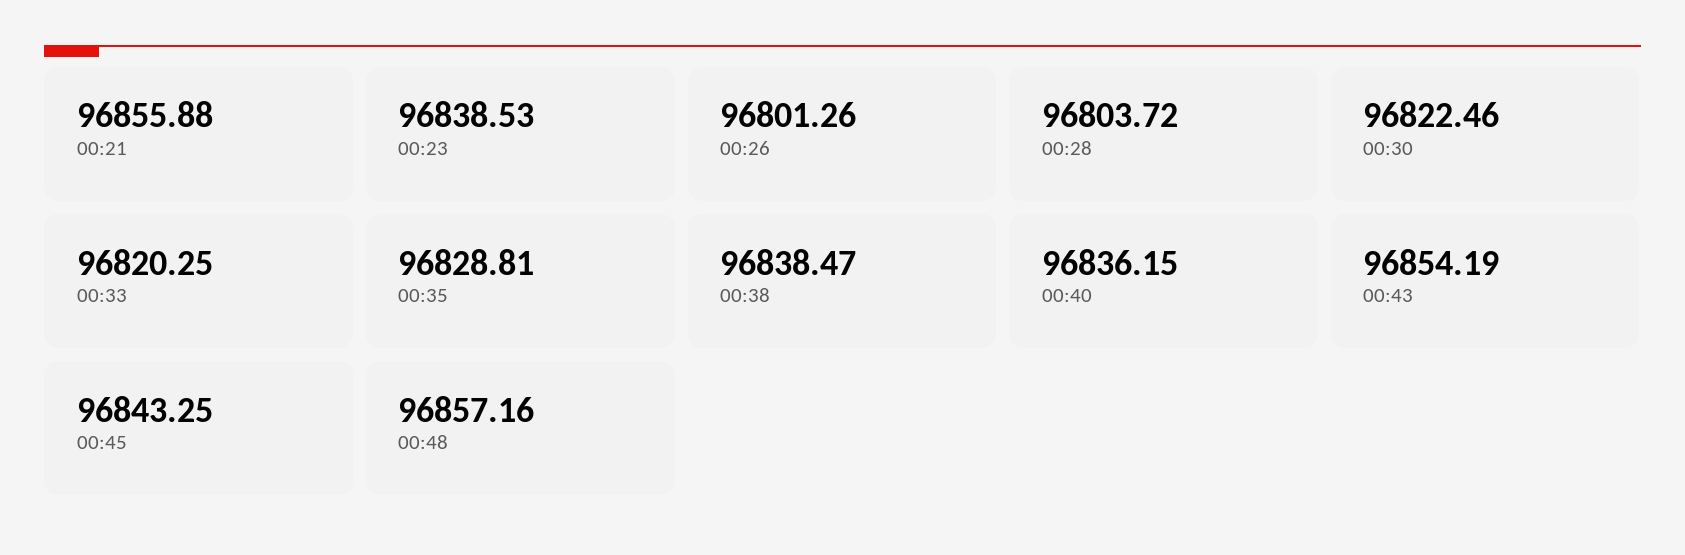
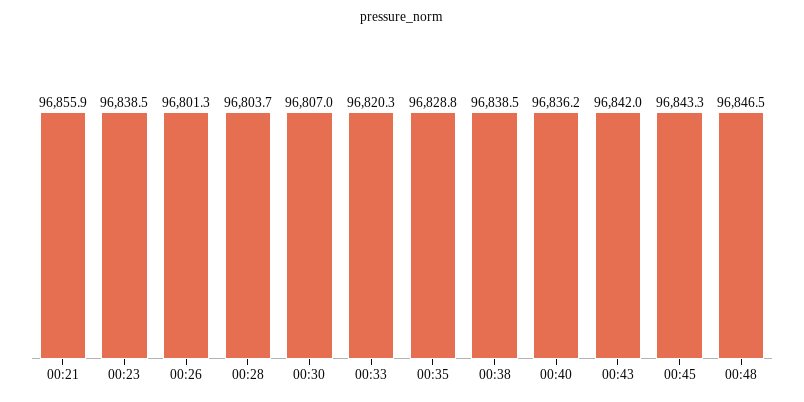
00:30: 96822.46 -> 96807
00:43: 96854.19 -> 96842
00:48: 96857.16 -> 96846.5

